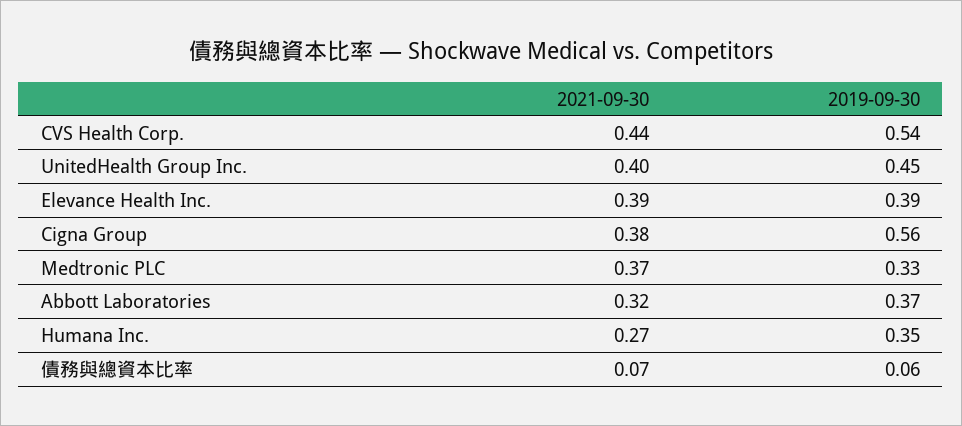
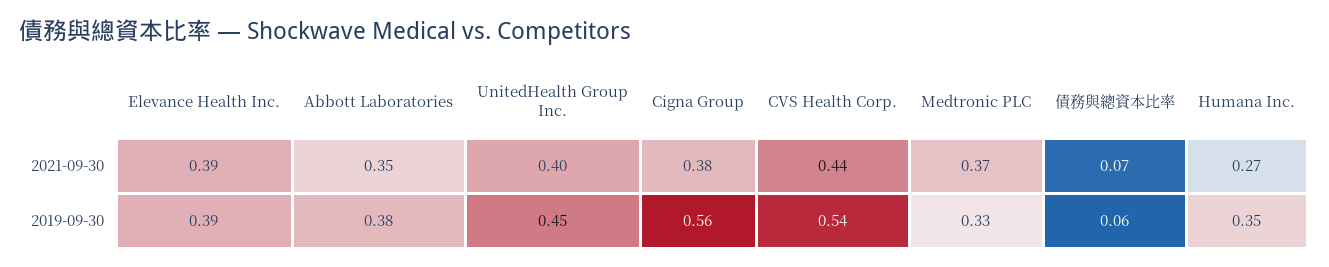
2021-09-30, Abbott Laboratories: 0.32 -> 0.35
2019-09-30, Abbott Laboratories: 0.37 -> 0.38

